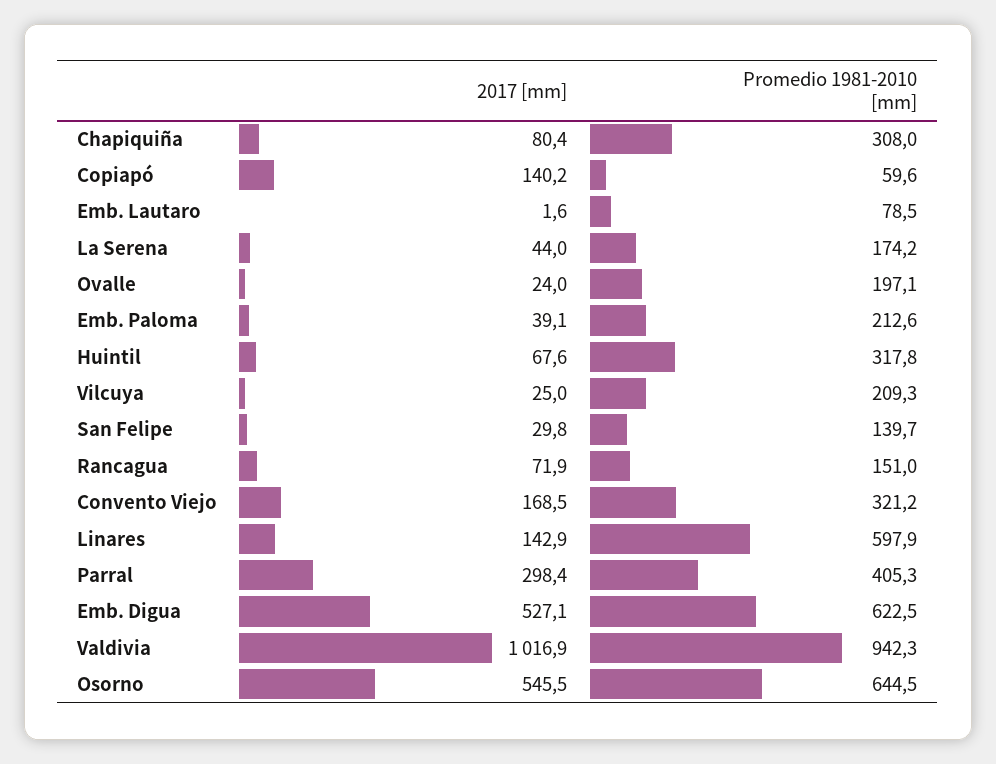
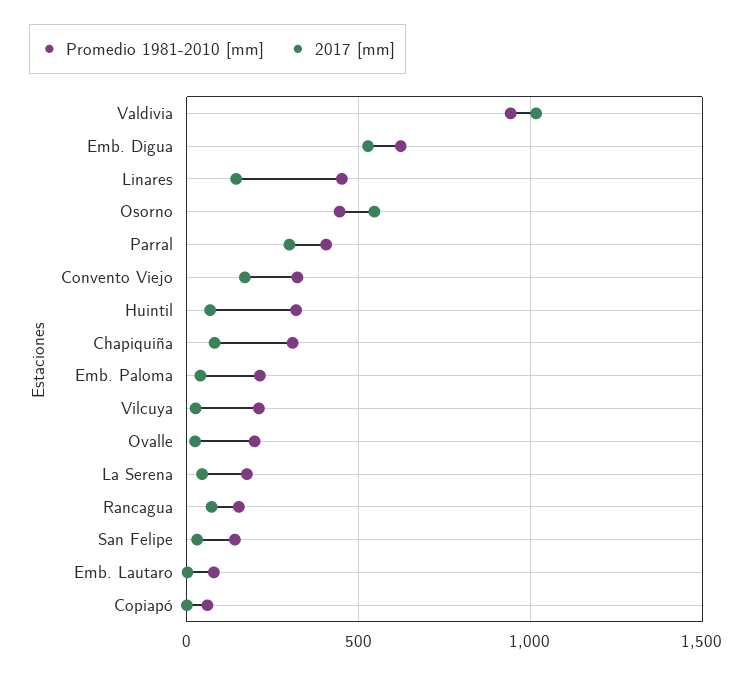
2017 [mm], Copiapó: 140.2 -> 0
Promedio 1981-2010 [mm], Linares: 597.9 -> 450
Promedio 1981-2010 [mm], Osorno: 644.5 -> 450

